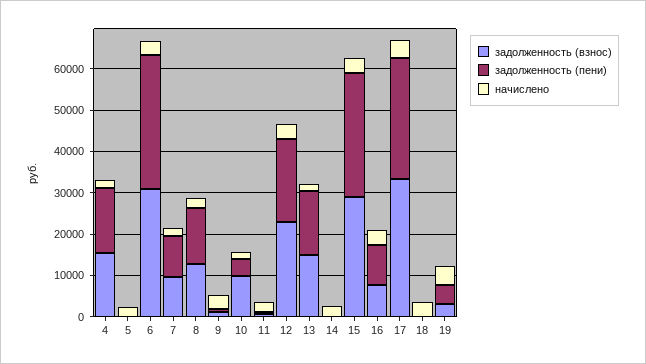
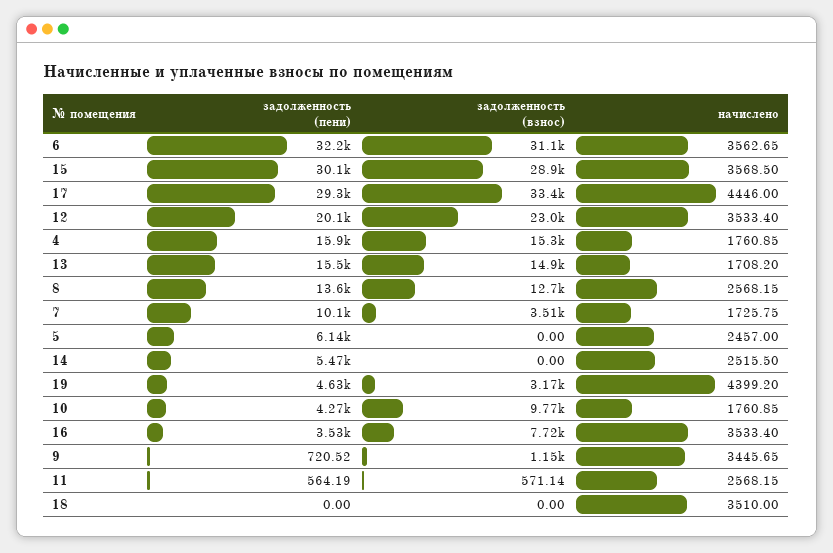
задолженность (пени), 5: 0 -> 6140
задолженность (взнос), 7: 10000 -> 3510
задолженность (пени), 14: 0 -> 5470
задолженность (пени), 16: 10000 -> 3530

